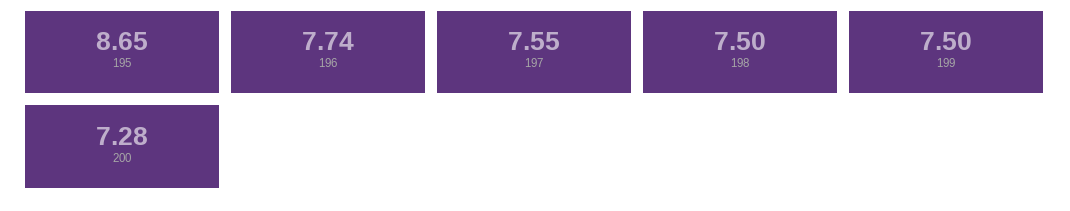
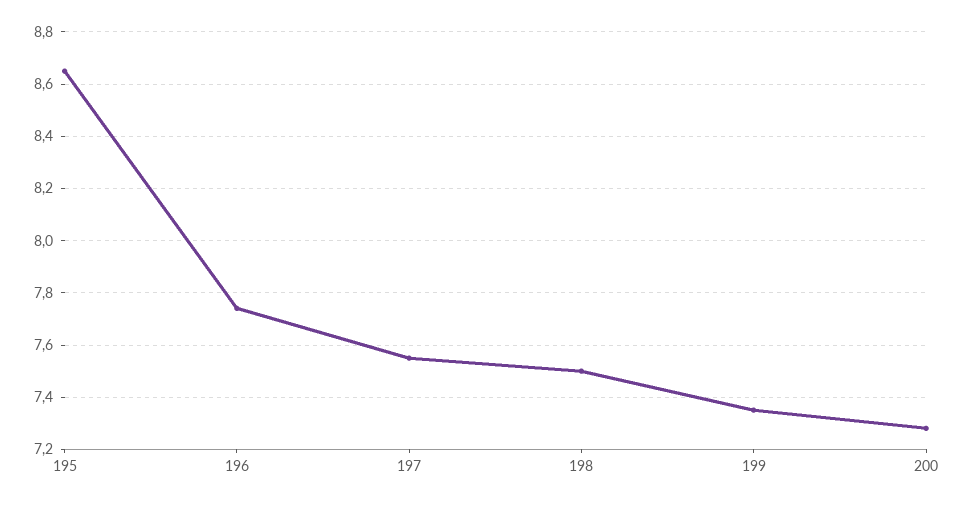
199: 7.5 -> 7.35

